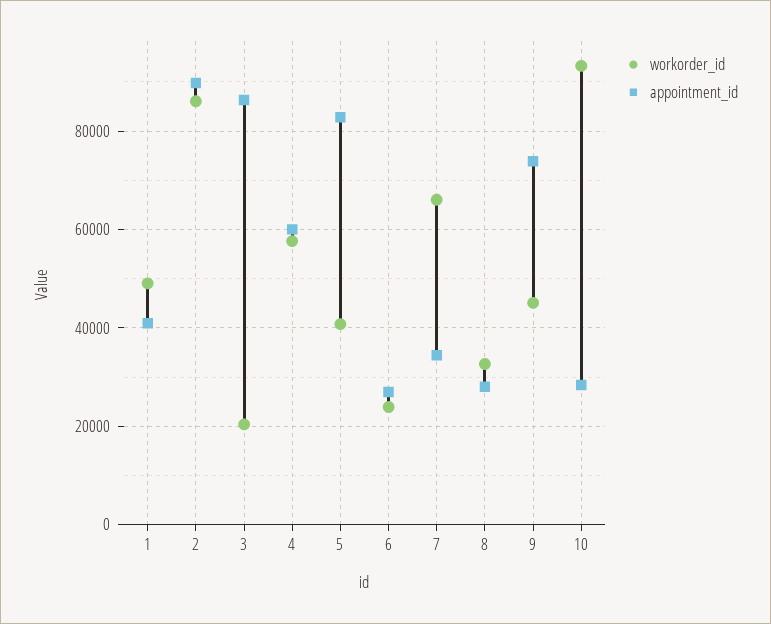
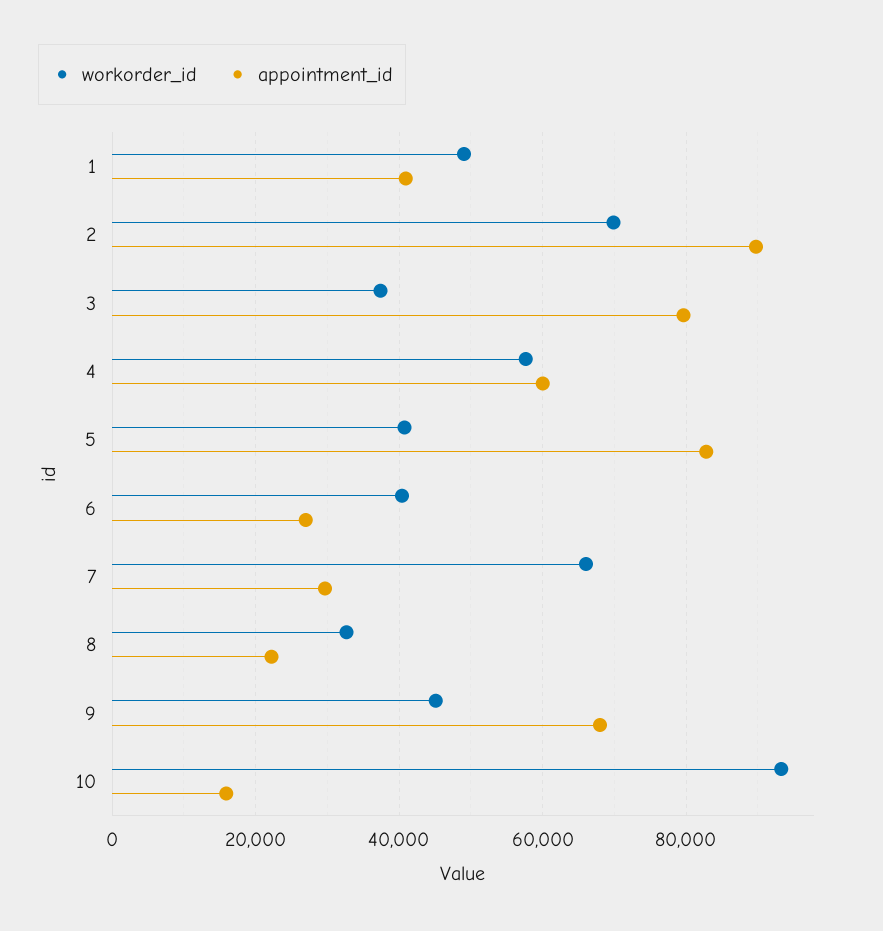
workorder_id, 2: 86000 -> 70000
workorder_id, 3: 20000 -> 38000
appointment_id, 3: 86000 -> 80000
workorder_id, 6: 24000 -> 40000
appointment_id, 7: 34000 -> 30000
appointment_id, 8: 28000 -> 22000
appointment_id, 9: 74000 -> 68000
appointment_id, 10: 28000 -> 16000

